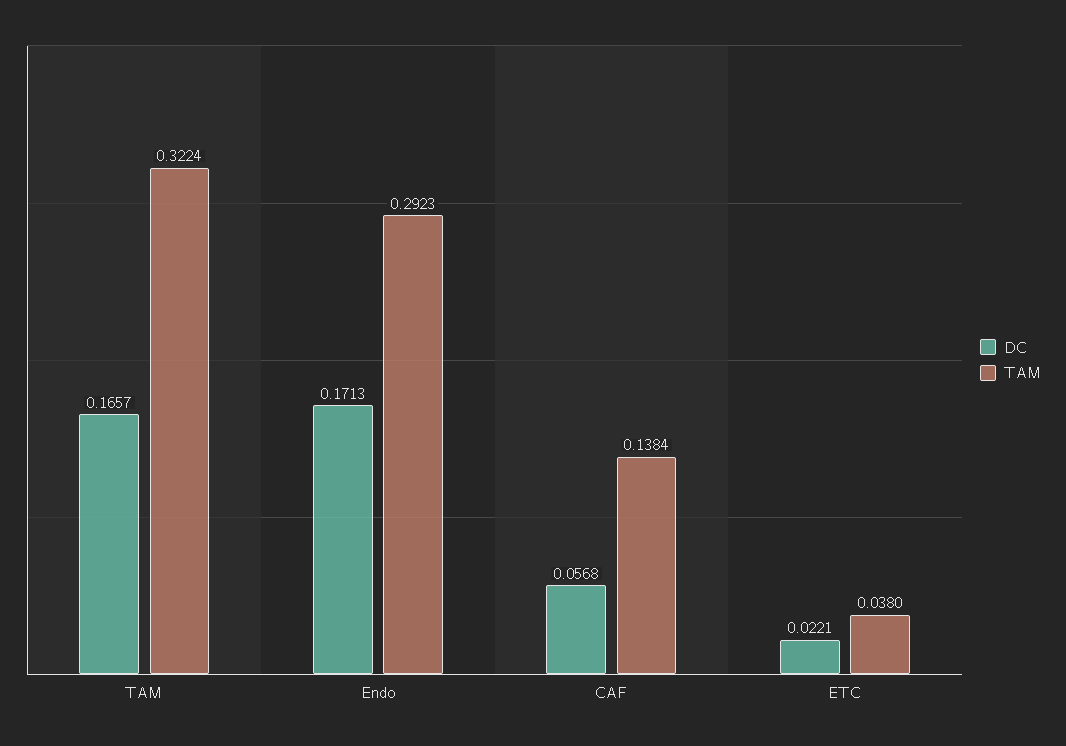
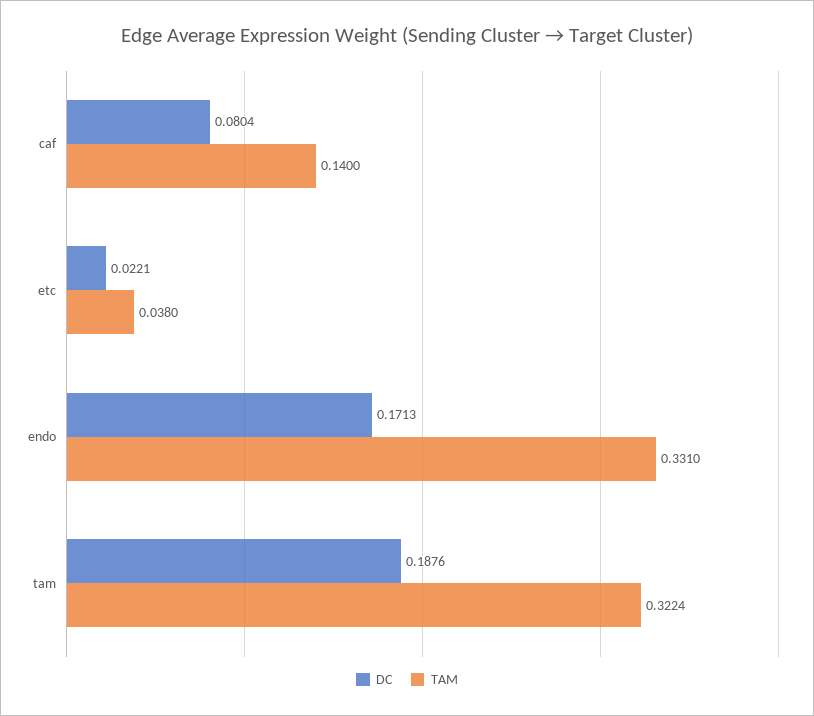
DC, TAM: 0.1657 -> 0.1876
TAM, Endo: 0.2923 -> 0.331
DC, CAF: 0.0568 -> 0.0804
TAM, CAF: 0.1384 -> 0.14

